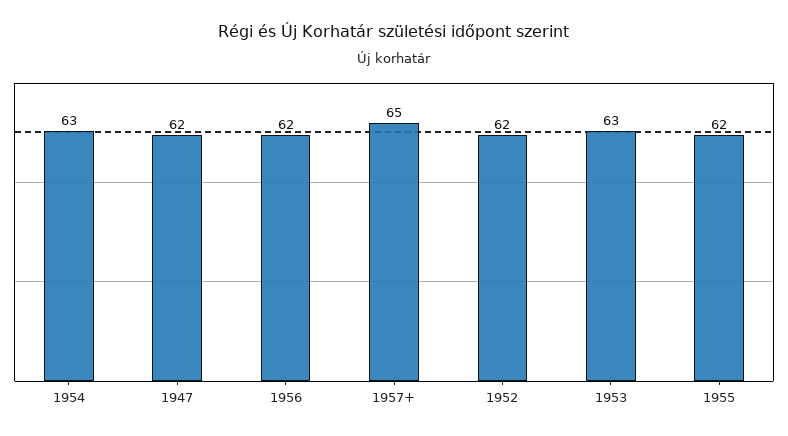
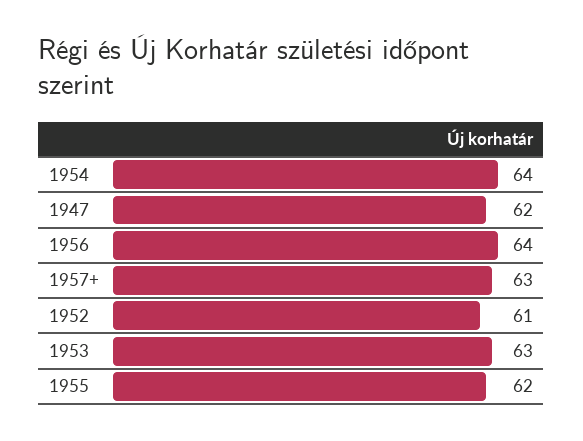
1954: 63 -> 64
1956: 62 -> 64
1957+: 65 -> 63
1952: 62 -> 61

